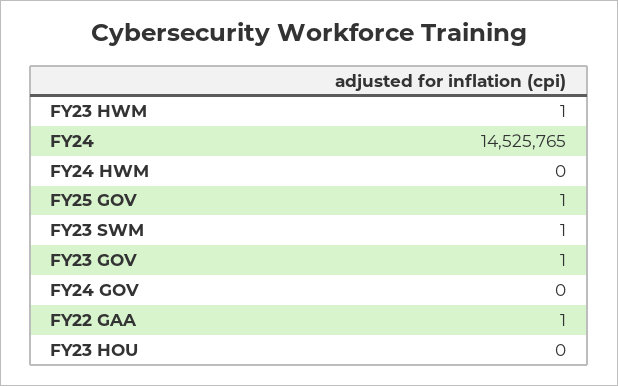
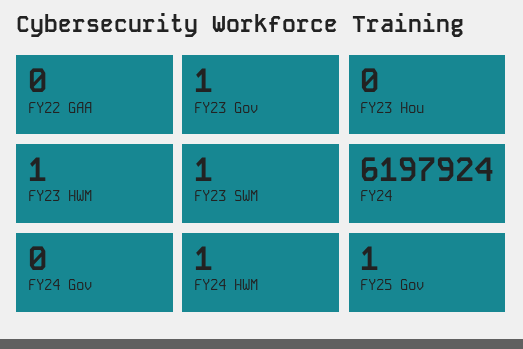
FY24: 14525765 -> 6197924
FY24 HWM: 0 -> 1
FY22 GAA: 1 -> 0

